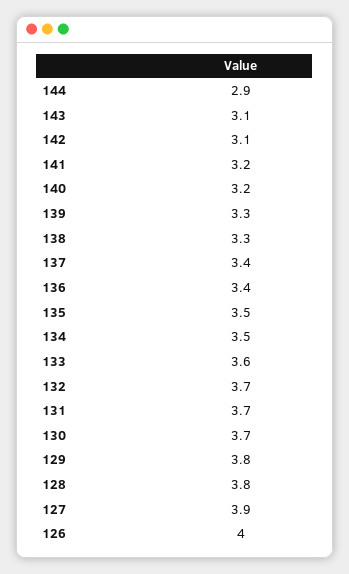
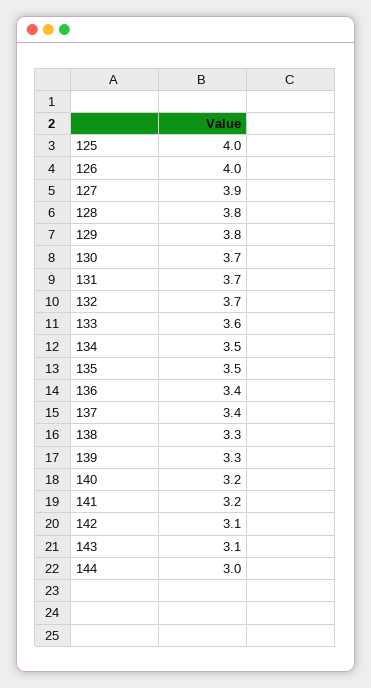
144: 2.9 -> 3
125: none -> 4

